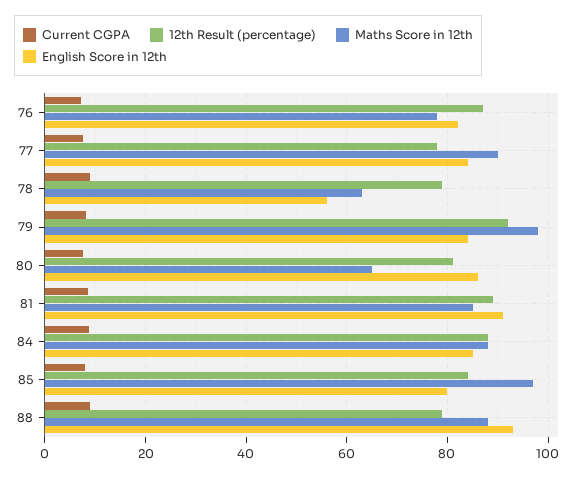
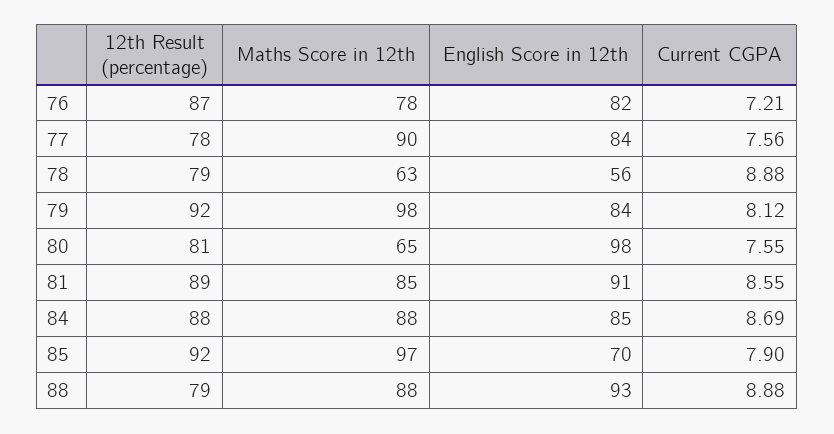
English Score in 12th, 80: 86 -> 98
12th Result (percentage), 85: 84 -> 92
English Score in 12th, 85: 80 -> 70

